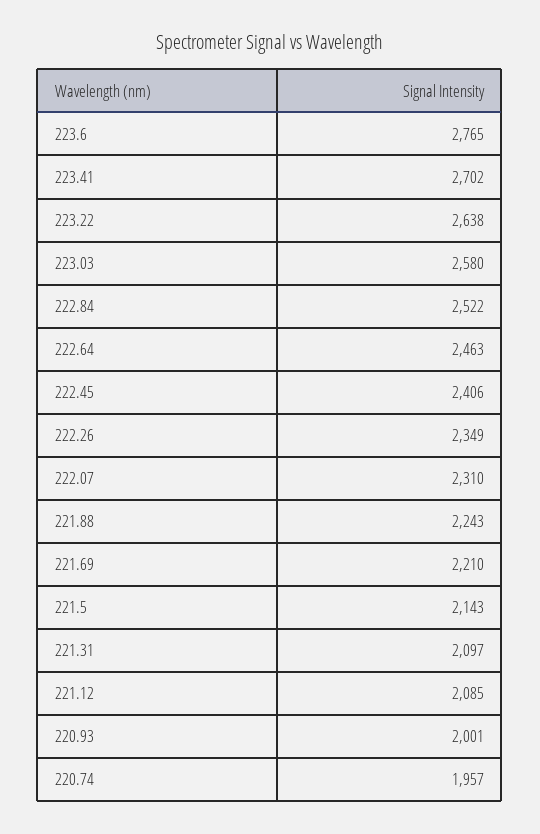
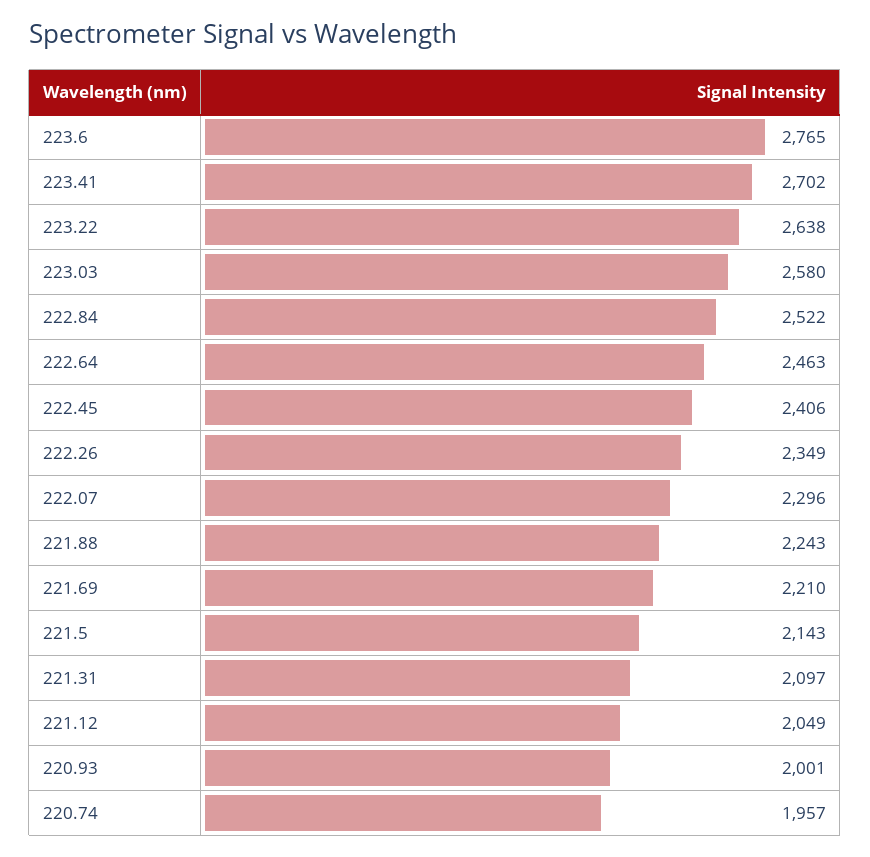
222.07: 2310 -> 2296
221.12: 2085 -> 2049

